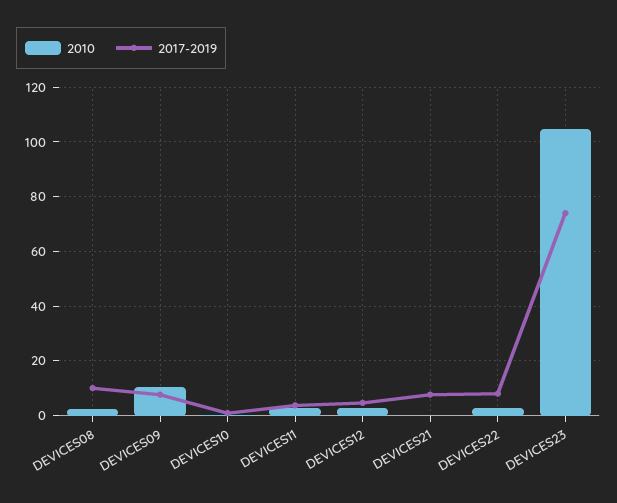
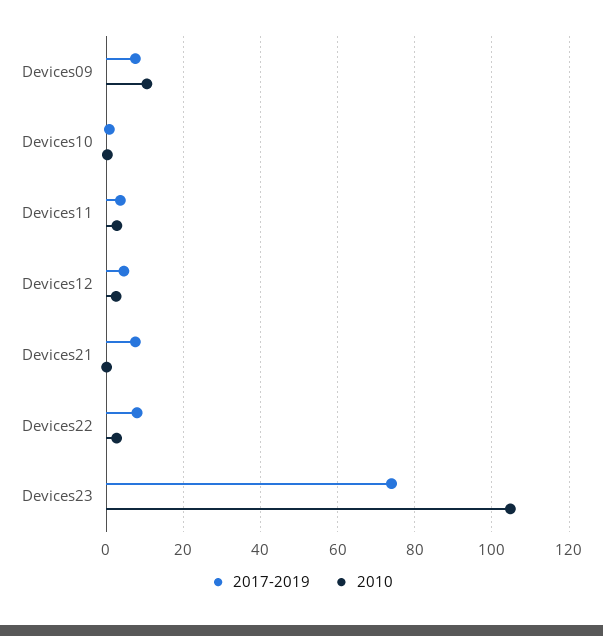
2010, DEVICES08: 2.5 -> none
2017-2019, DEVICES08: 10 -> none

